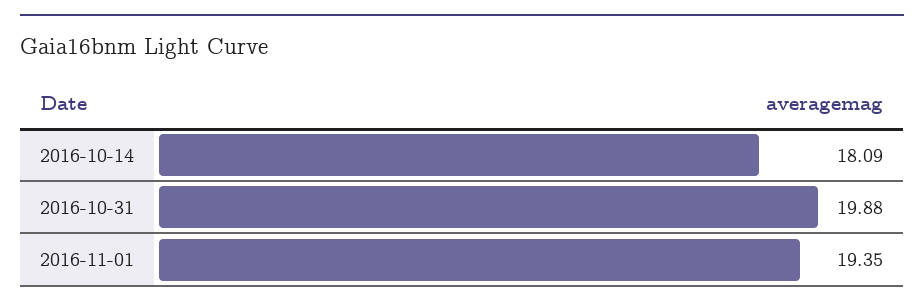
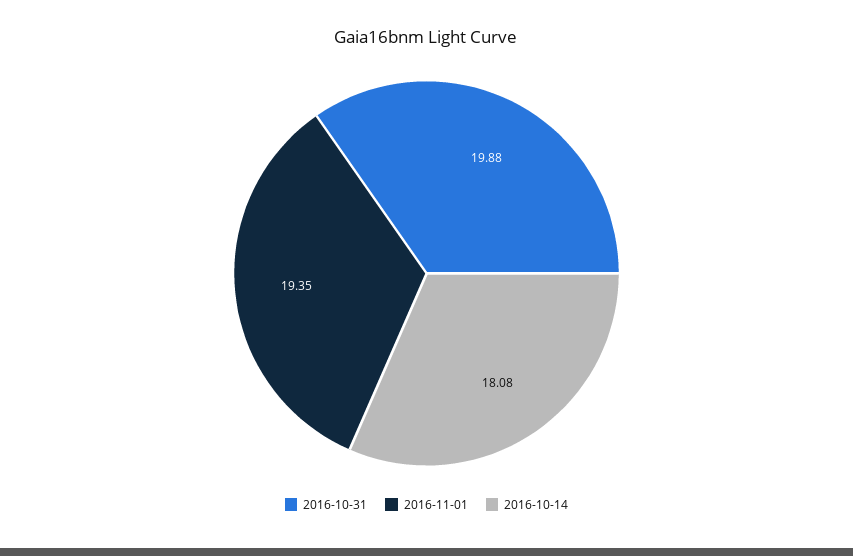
2016-10-14: 18.09 -> 18.08

